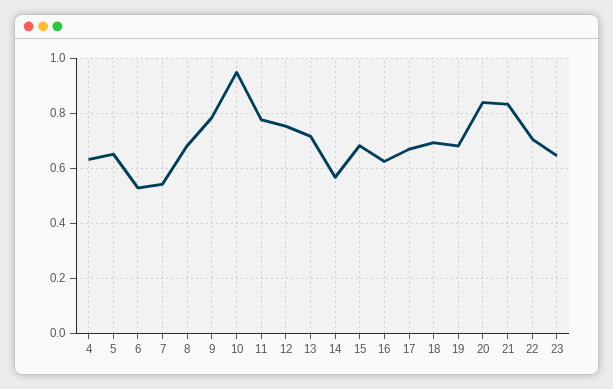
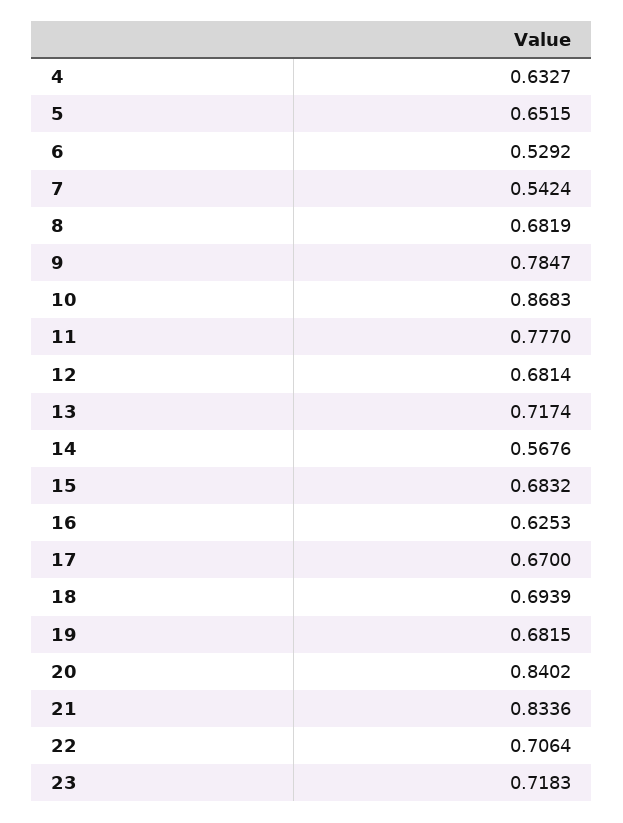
10: 0.95 -> 0.8683
12: 0.75 -> 0.6814
23: 0.65 -> 0.7183

